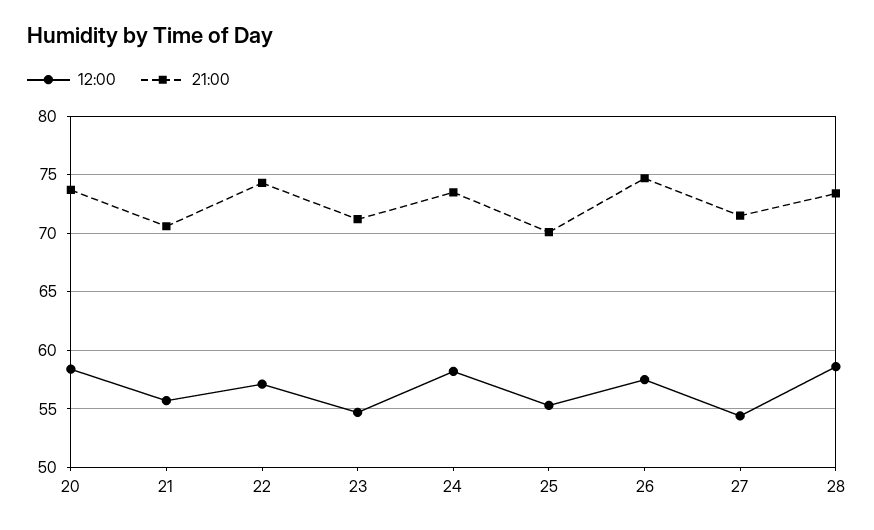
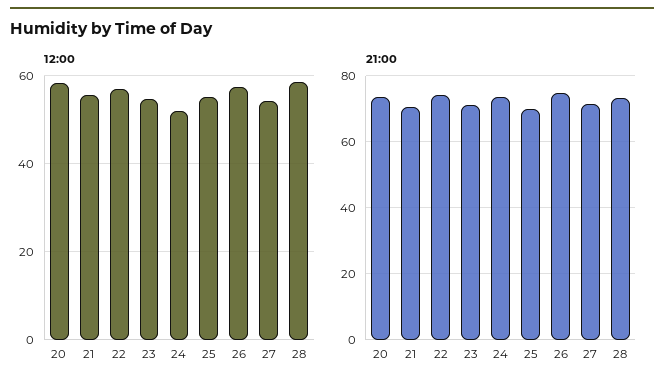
12:00, 24: 58 -> 52

